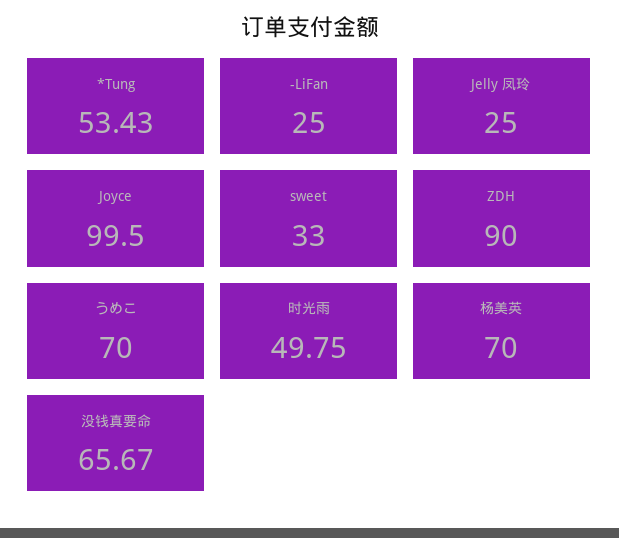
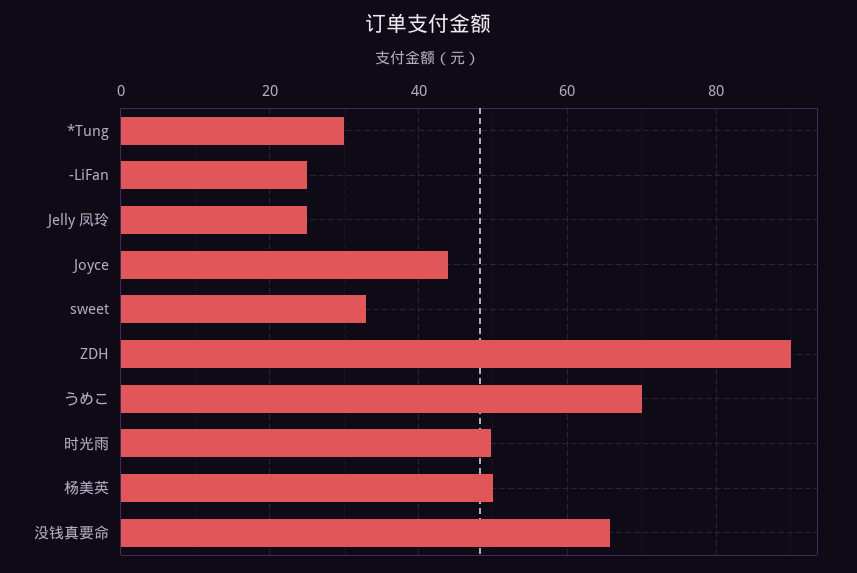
*Tung: 53.43 -> 30
Joyce: 99.5 -> 44
杨美英: 70 -> 50

